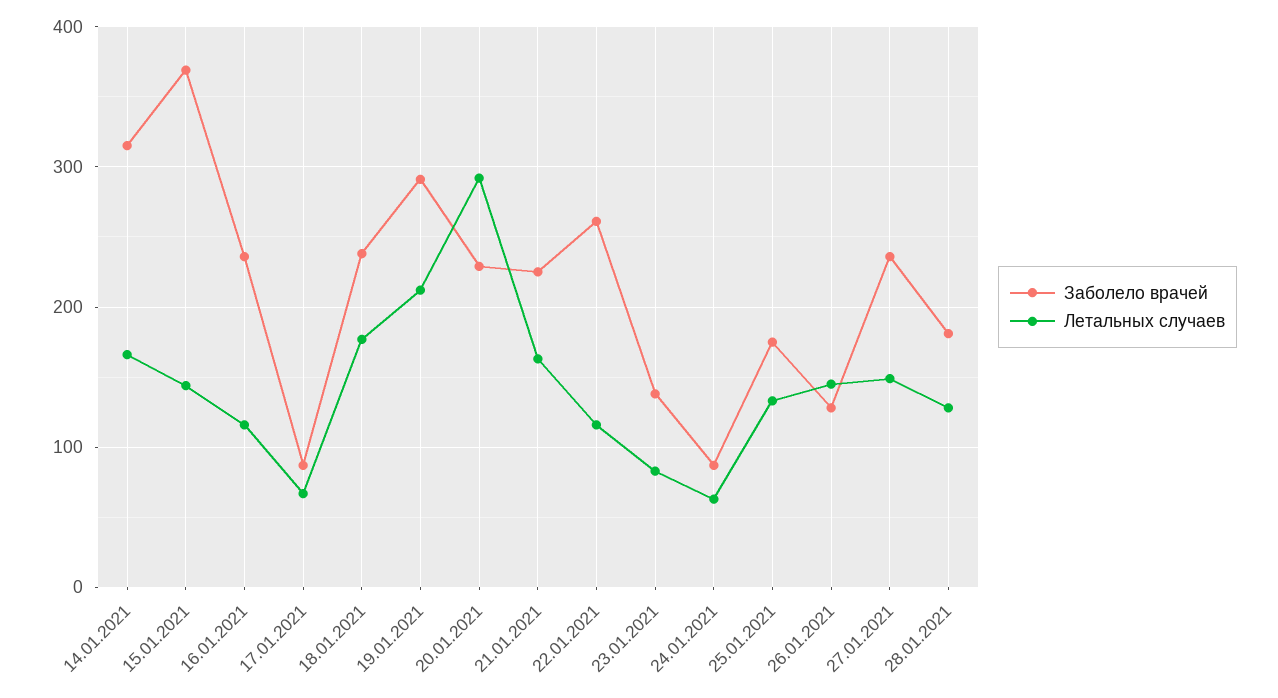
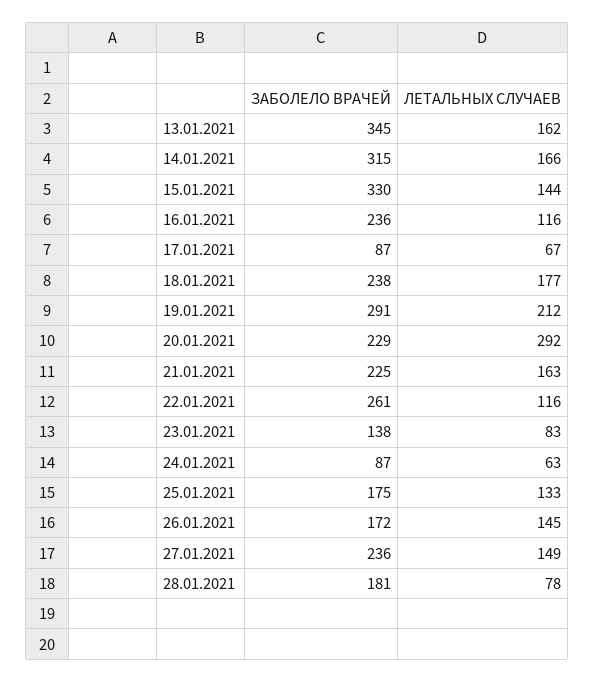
Заболело врачей, 15.01.2021: 370 -> 330
Заболело врачей, 26.01.2021: 130 -> 172
Летальных случаев, 28.01.2021: 130 -> 78
Заболело врачей, 13.01.2021: none -> 345
Летальных случаев, 13.01.2021: none -> 162

